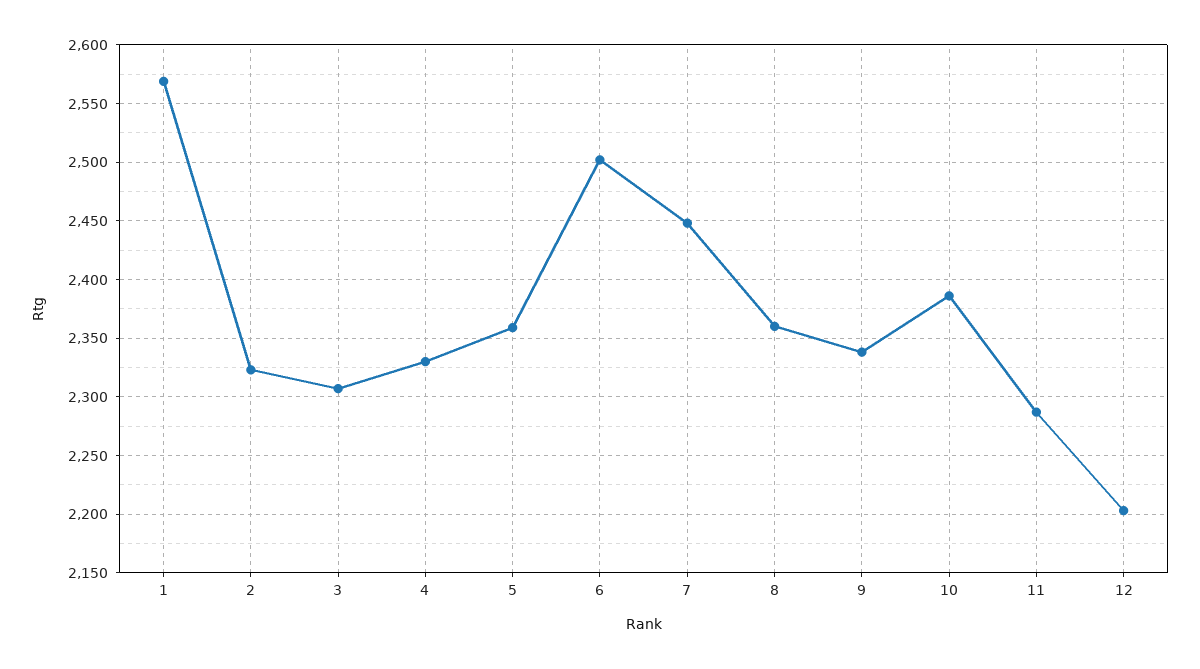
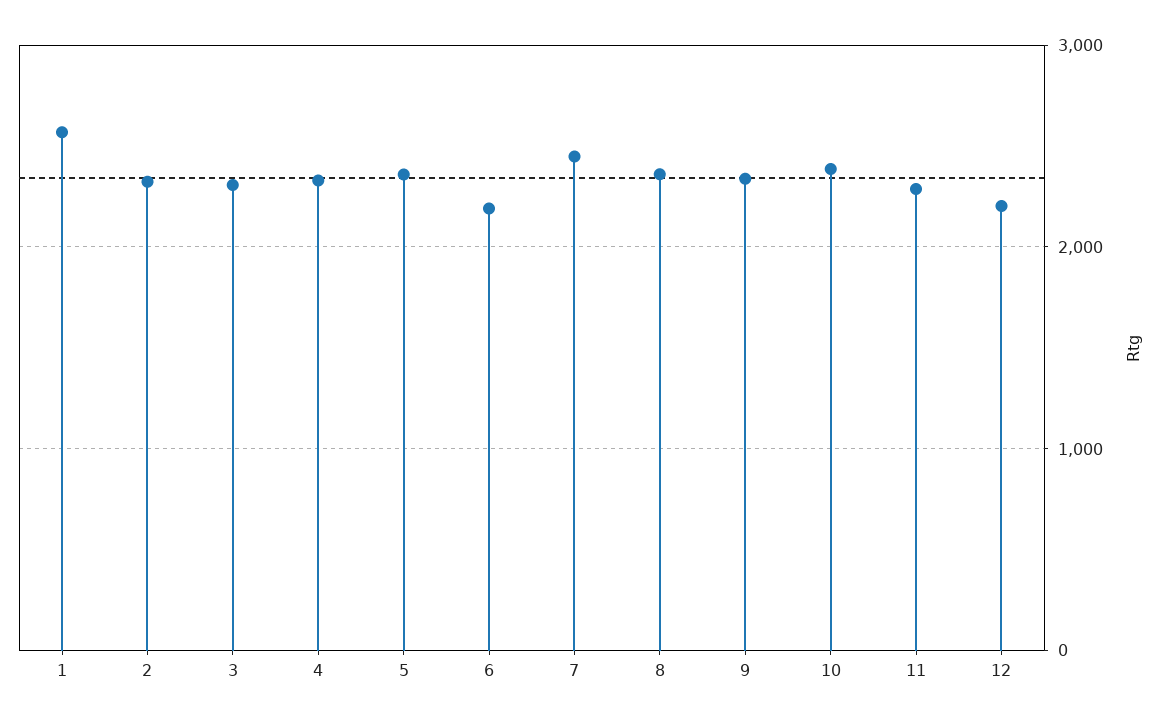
6: 2500 -> 2200

